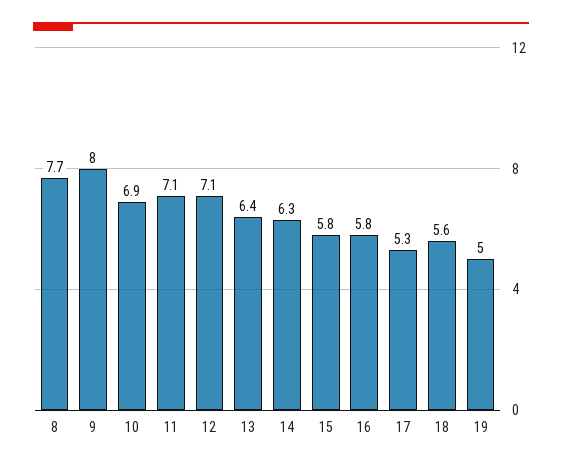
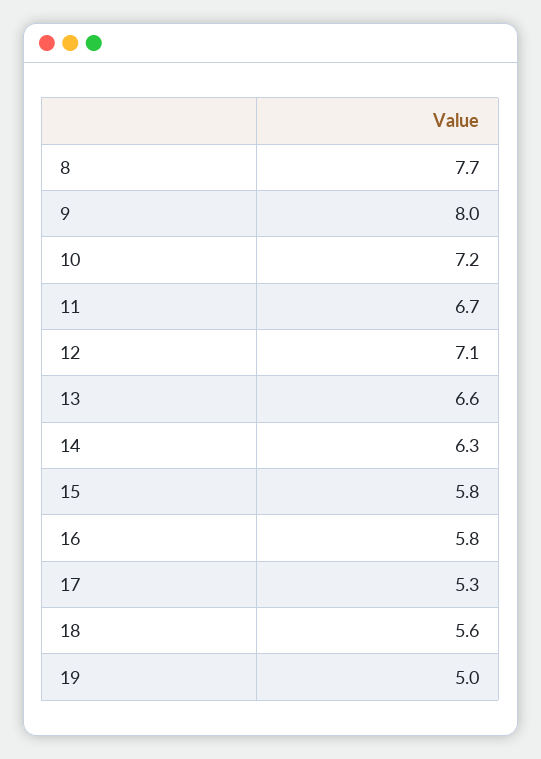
10: 6.9 -> 7.2
11: 7.1 -> 6.7
13: 6.4 -> 6.6

